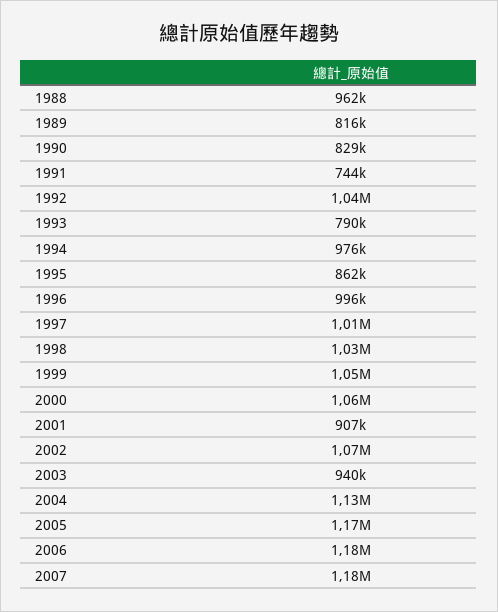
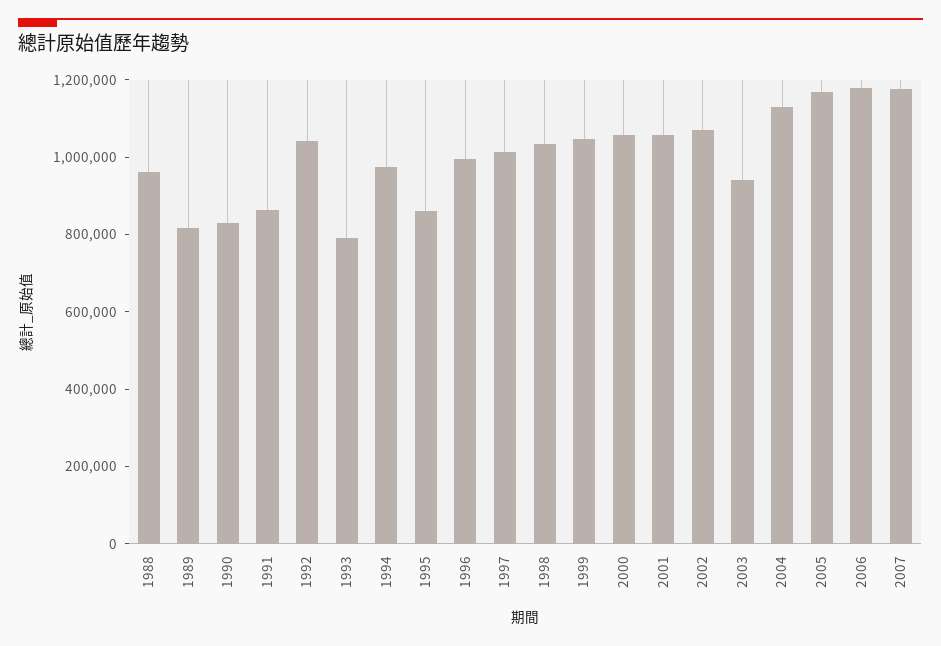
1991: 744000 -> 850000
2001: 907000 -> 1050000

